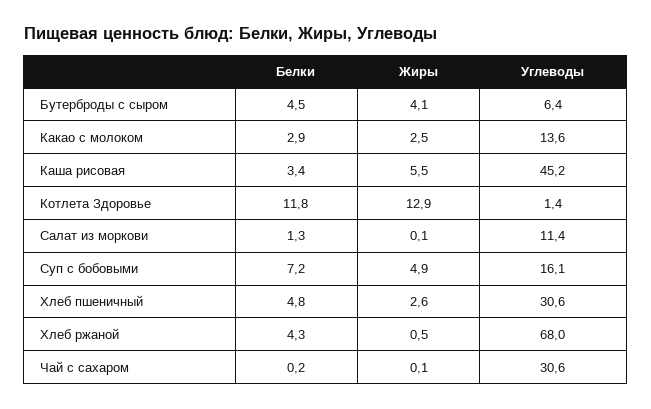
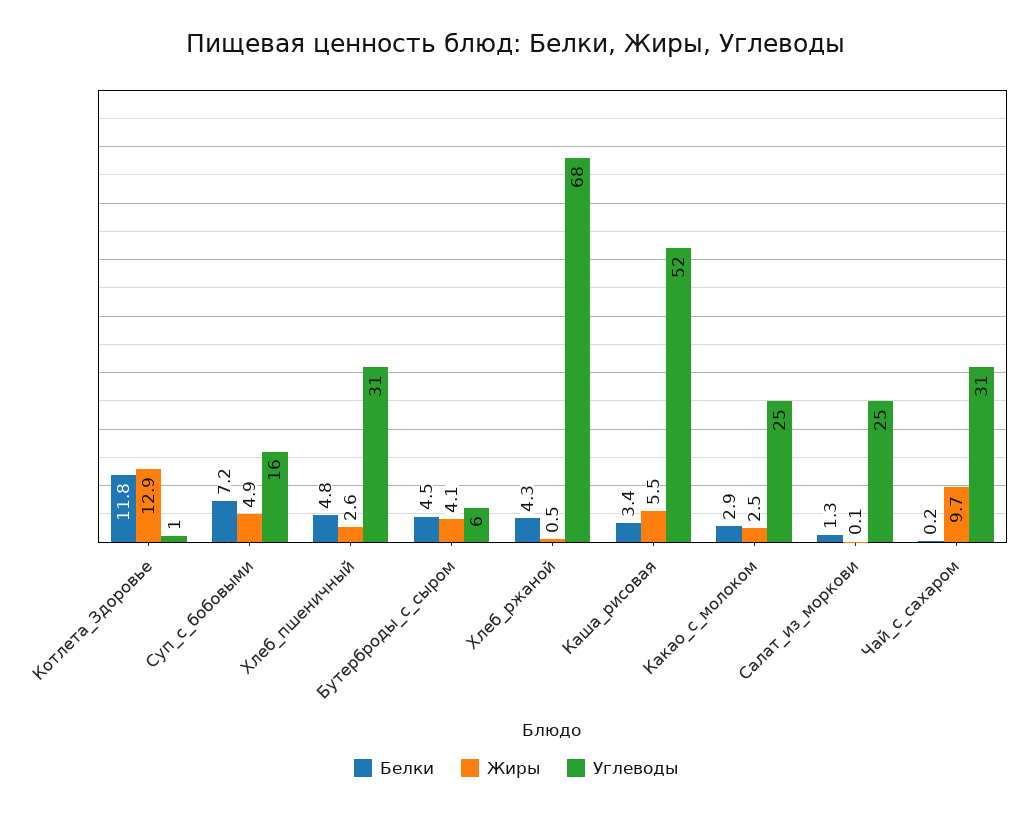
Углеводы, Какао с молоком: 13.6 -> 25
Углеводы, Каша рисовая: 45.2 -> 52
Углеводы, Салат из моркови: 11.4 -> 25
Жиры, Чай с сахаром: 0.1 -> 9.7

